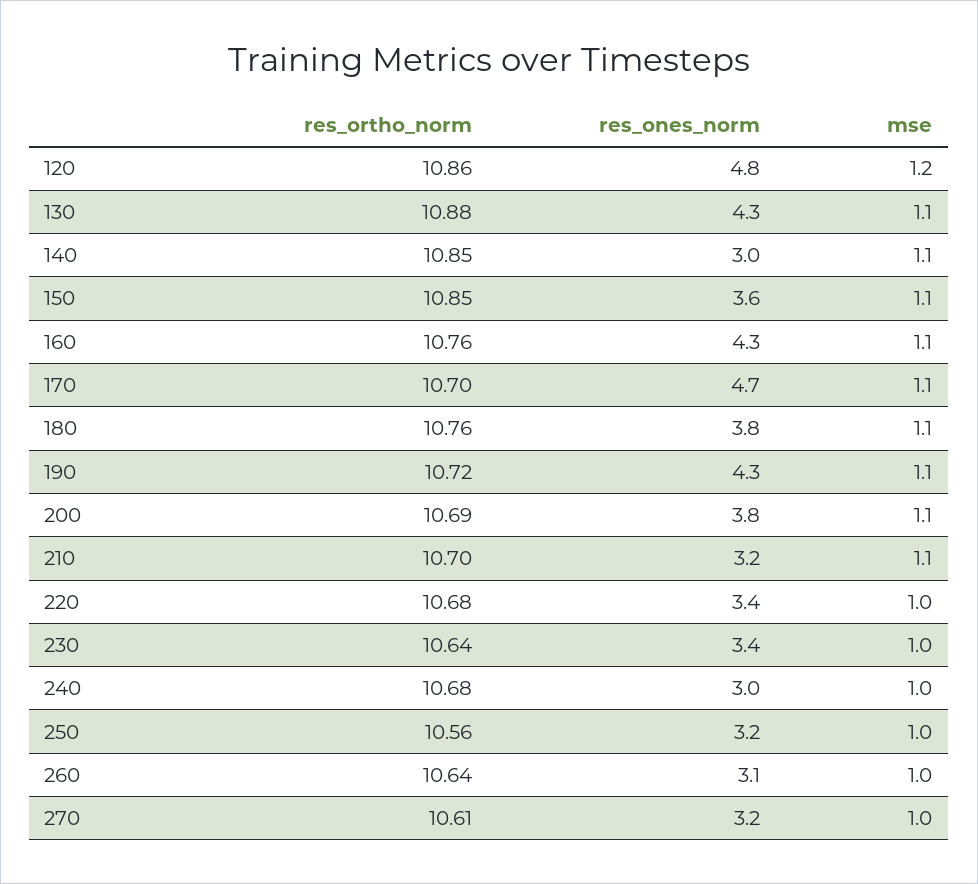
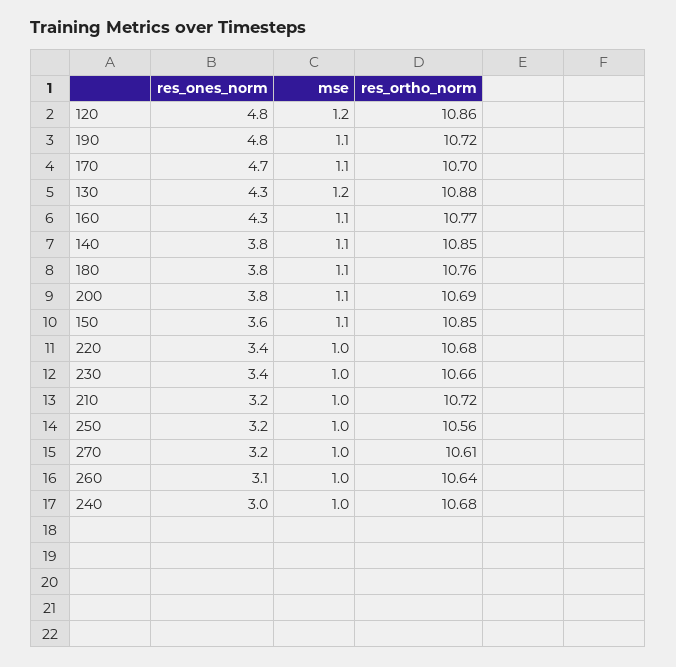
mse, 130: 1.1 -> 1.2
res_ones_norm, 140: 3 -> 3.8
res_ortho_norm, 160: 10.76 -> 10.77
res_ones_norm, 190: 4.3 -> 4.8
res_ortho_norm, 210: 10.7 -> 10.72
mse, 210: 1.1 -> 1
res_ortho_norm, 230: 10.64 -> 10.66

